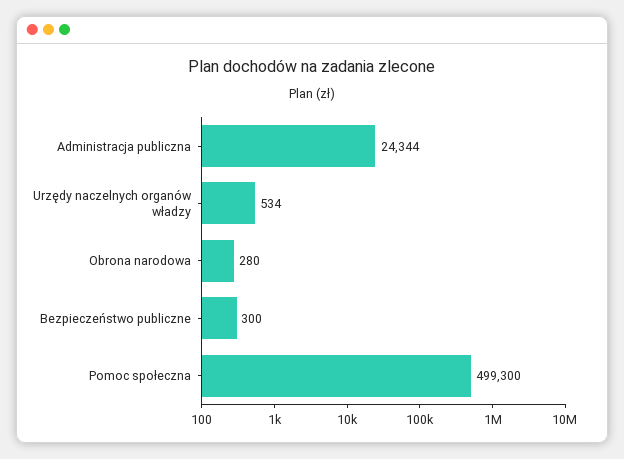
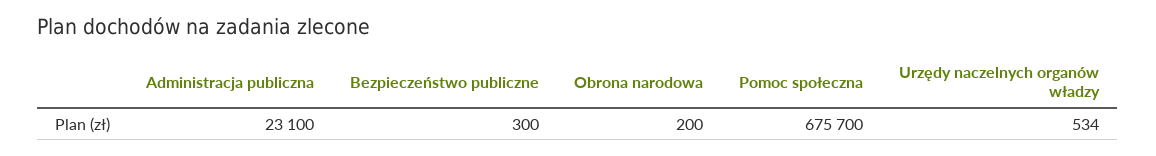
Administracja publiczna: 24344 -> 23100
Obrona narodowa: 280 -> 200
Pomoc społeczna: 499300 -> 675700

